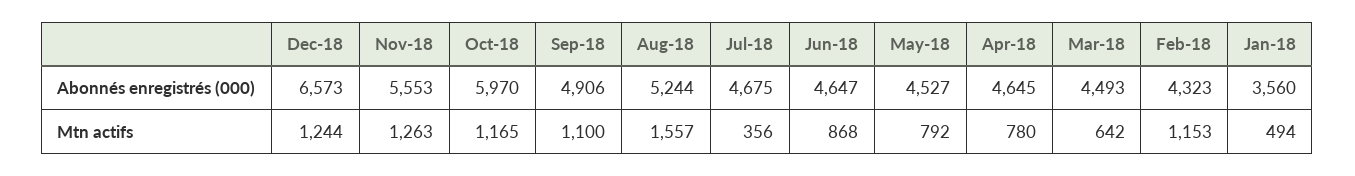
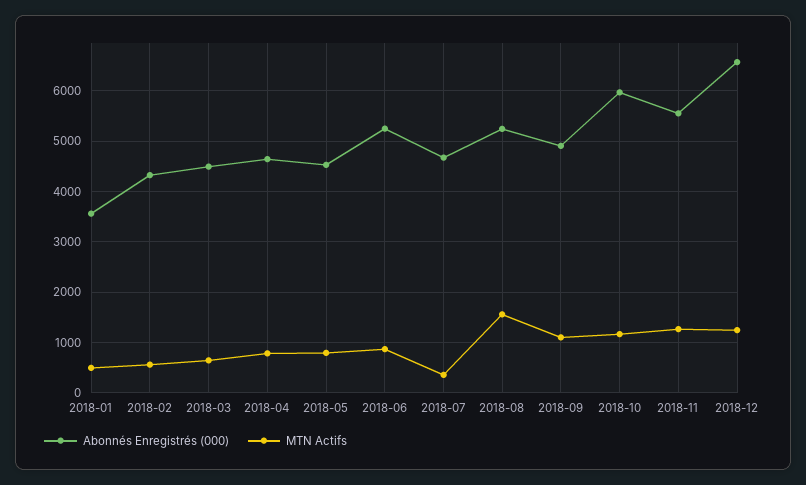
Abonnés enregistrés (000), Jun-18: 4647 -> 5200
Mtn actifs, Feb-18: 1153 -> 600

